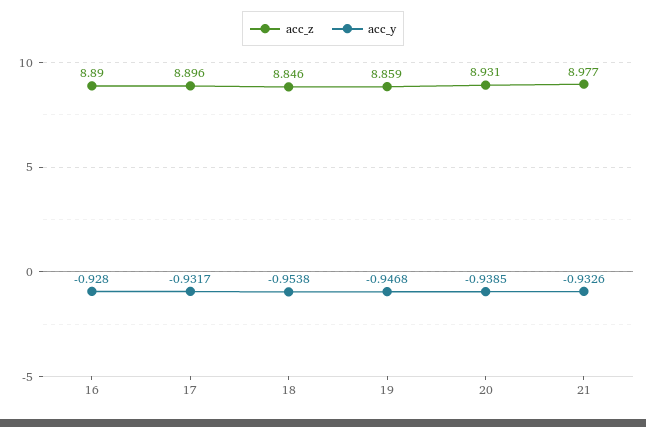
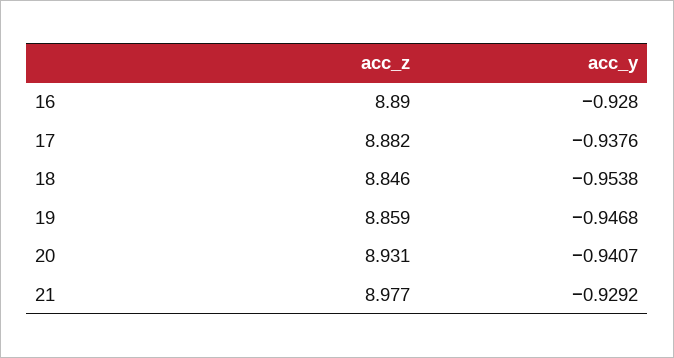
acc_z, 17: 8.896 -> 8.882
acc_y, 17: -0.9317 -> -0.9376
acc_y, 20: -0.9385 -> -0.9407
acc_y, 21: -0.9326 -> -0.9292

